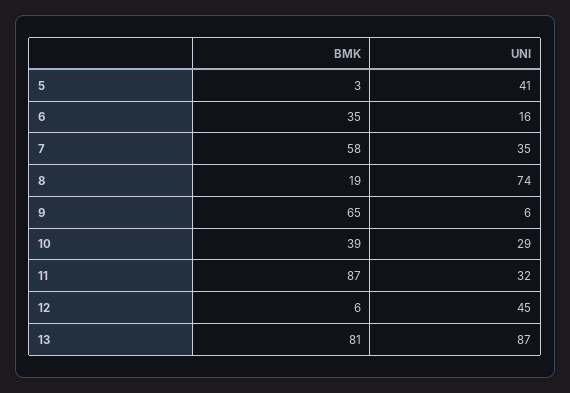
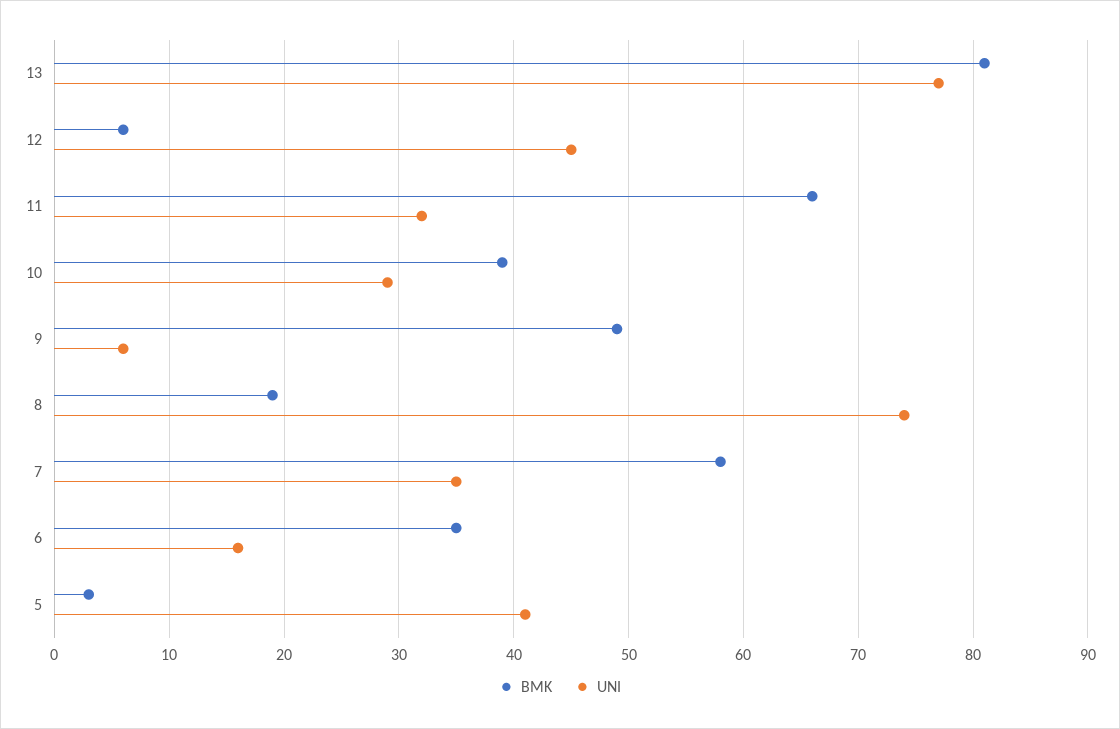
BMK, 9: 65 -> 49
BMK, 11: 87 -> 66
UNI, 13: 87 -> 77

